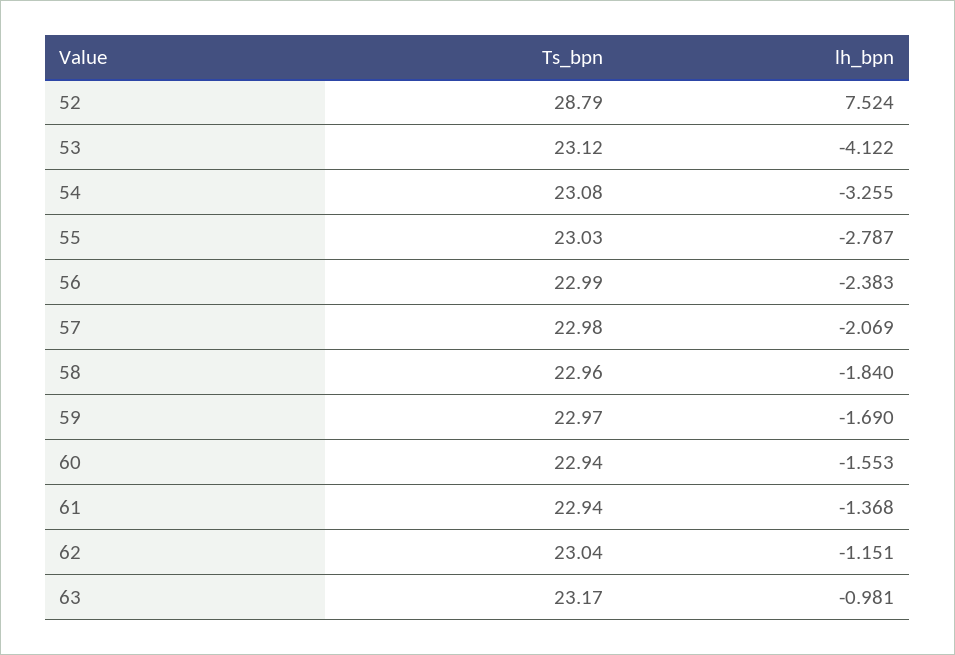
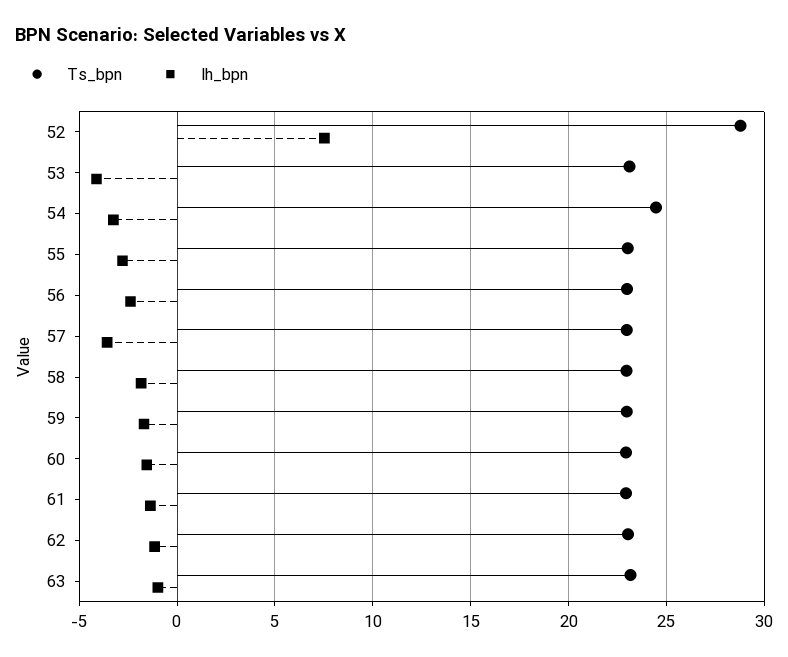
Ts_bpn, 54: 23.08 -> 24.5
lh_bpn, 57: -2.069 -> -3.5

